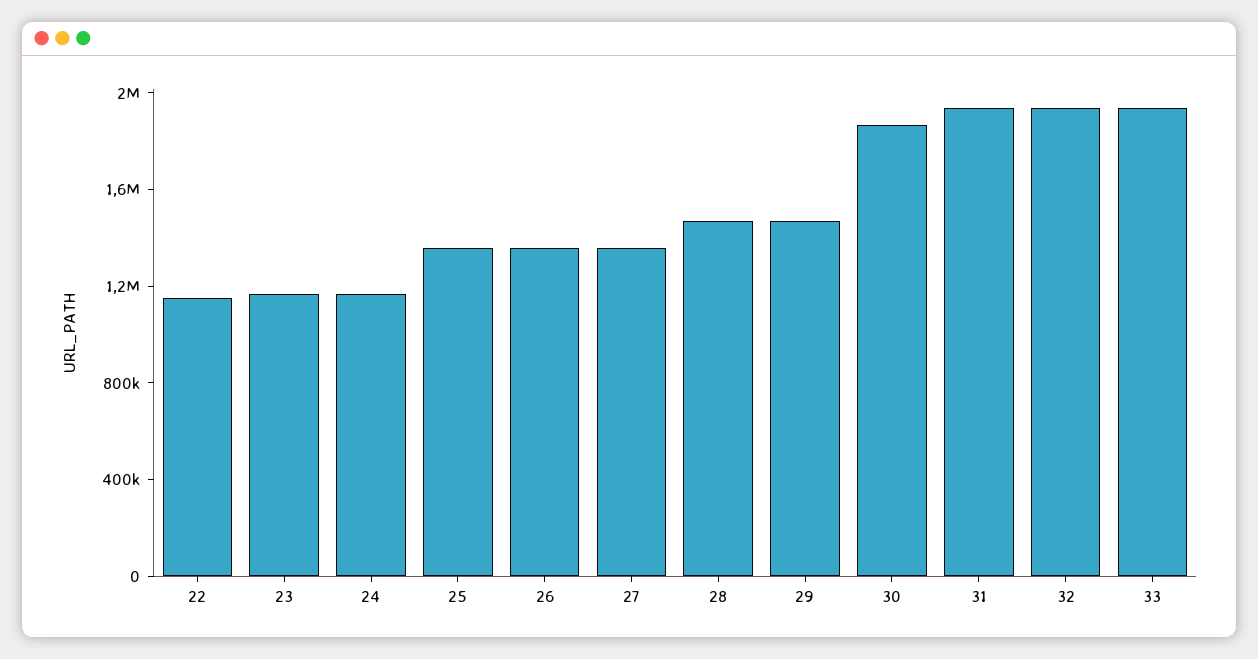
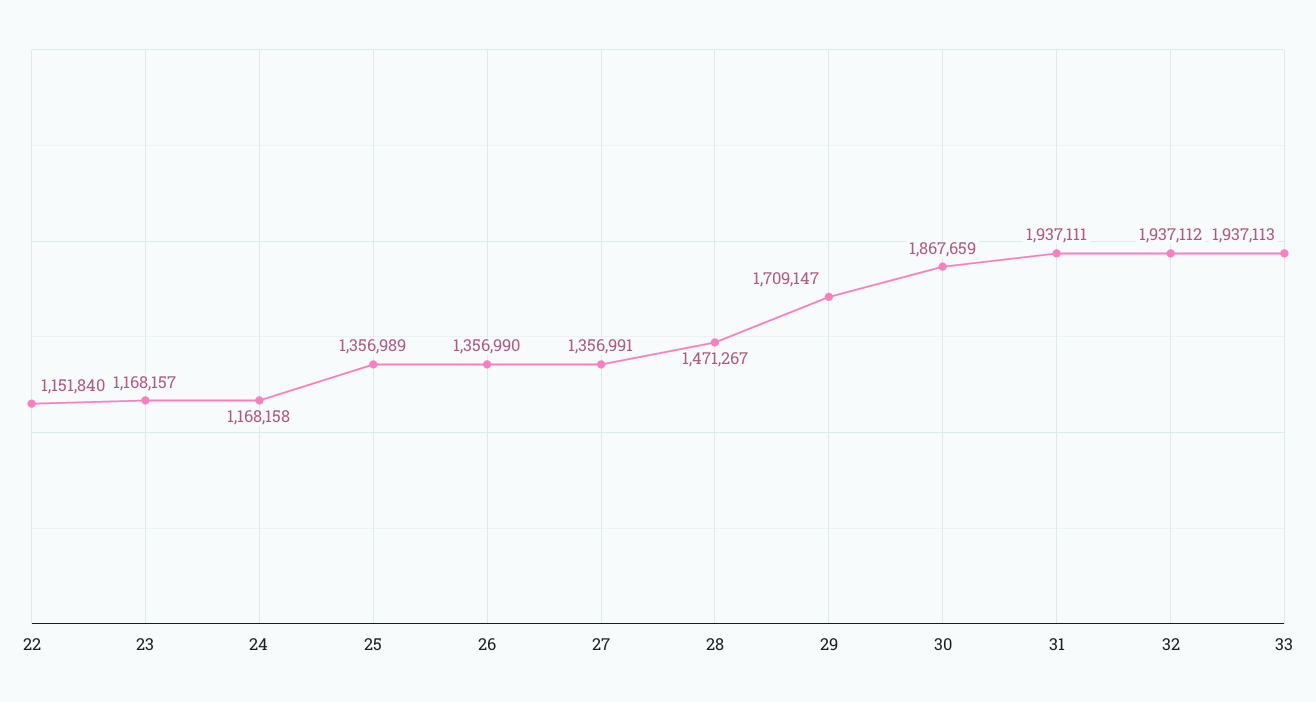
29: 1500000 -> 1709147

